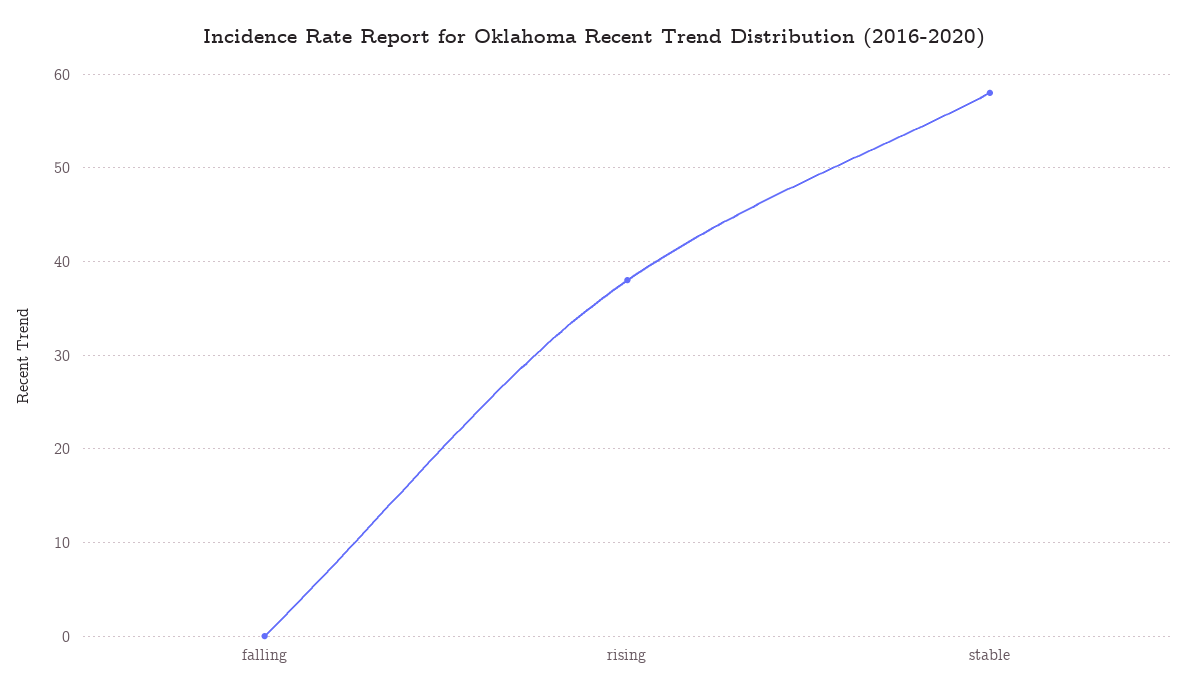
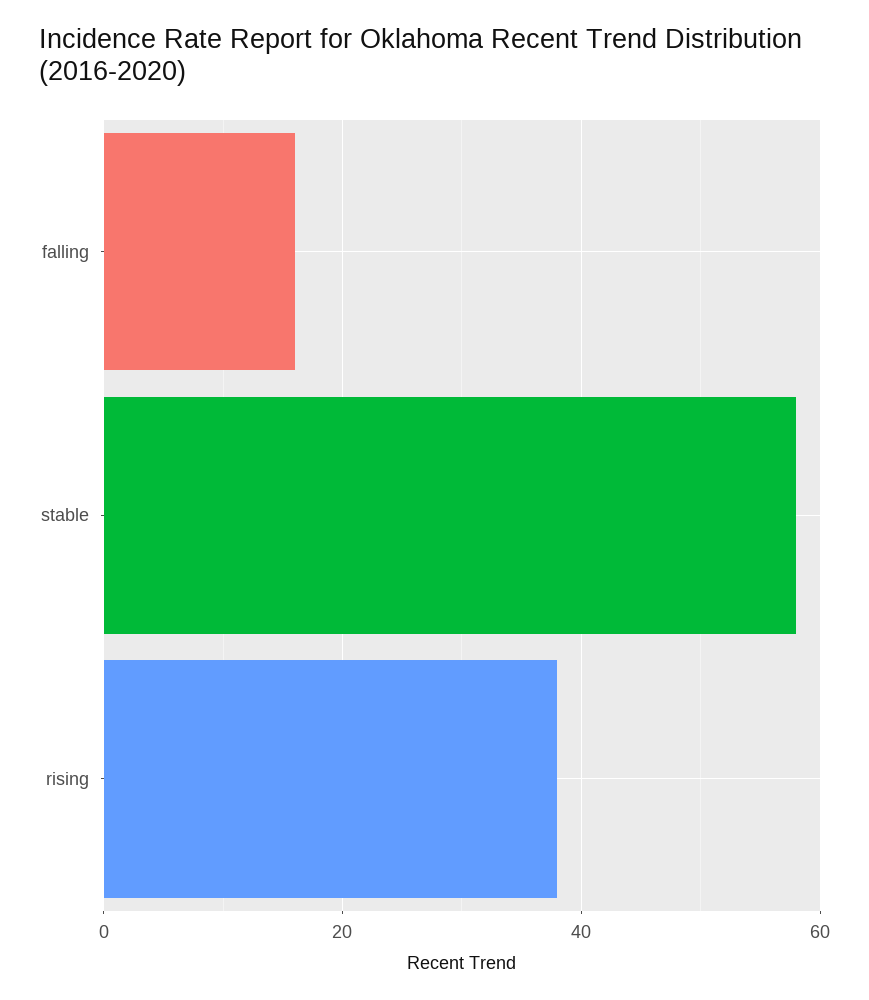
falling: 0 -> 15

